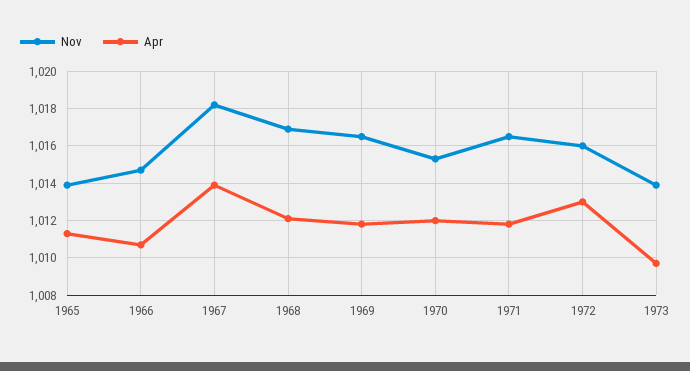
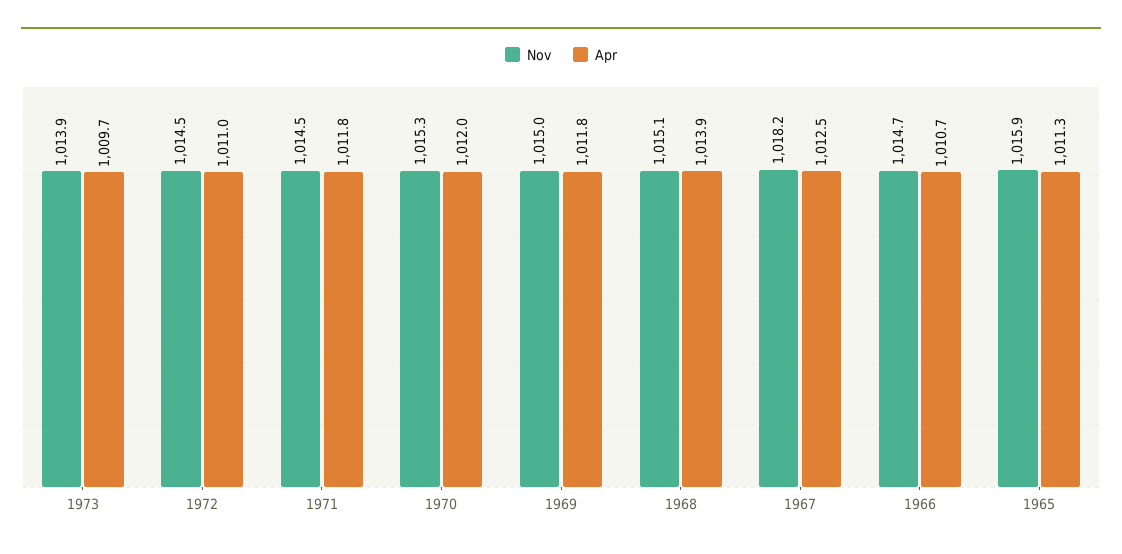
Nov, 1965: 1014 -> 1015.9
Apr, 1967: 1014 -> 1012.5
Nov, 1968: 1017 -> 1015.1
Apr, 1968: 1012 -> 1013.9
Nov, 1969: 1016.5 -> 1015
Nov, 1971: 1016.5 -> 1014.5
Nov, 1972: 1016 -> 1014.5
Apr, 1972: 1013 -> 1011

